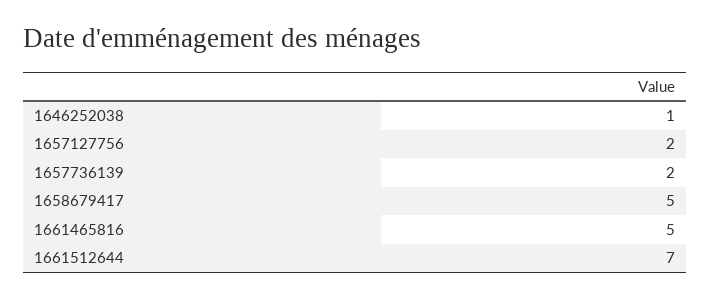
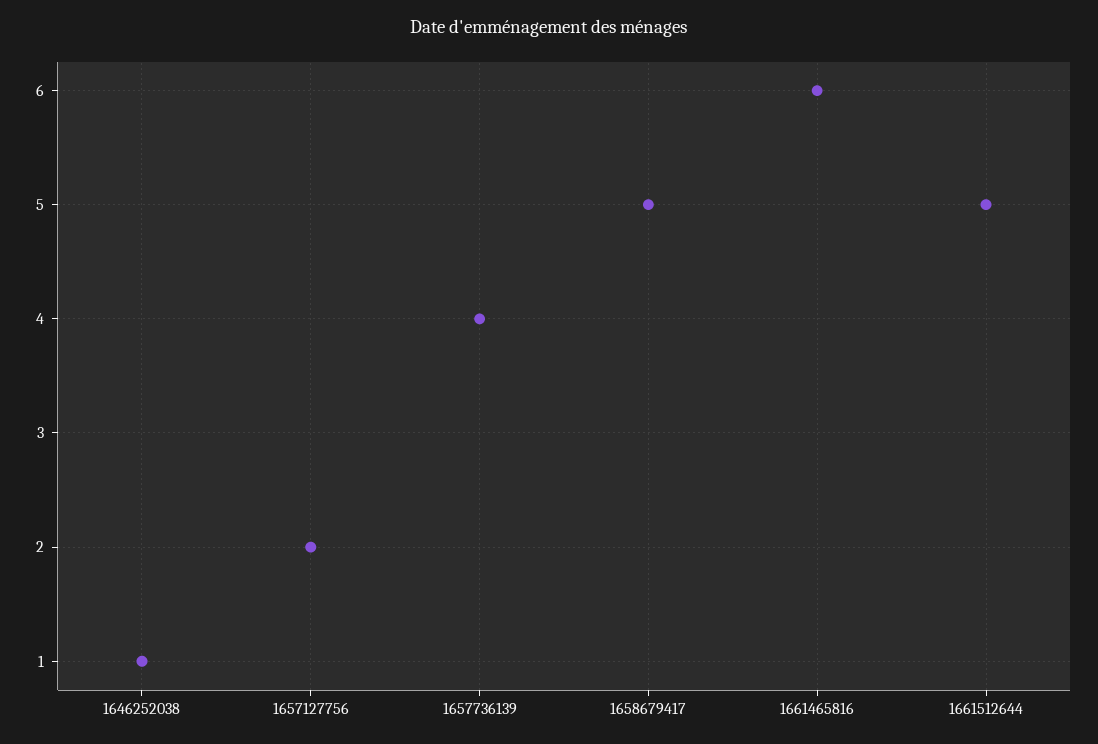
1657736139: 2 -> 4
1661465816: 5 -> 6
1661512644: 7 -> 5

